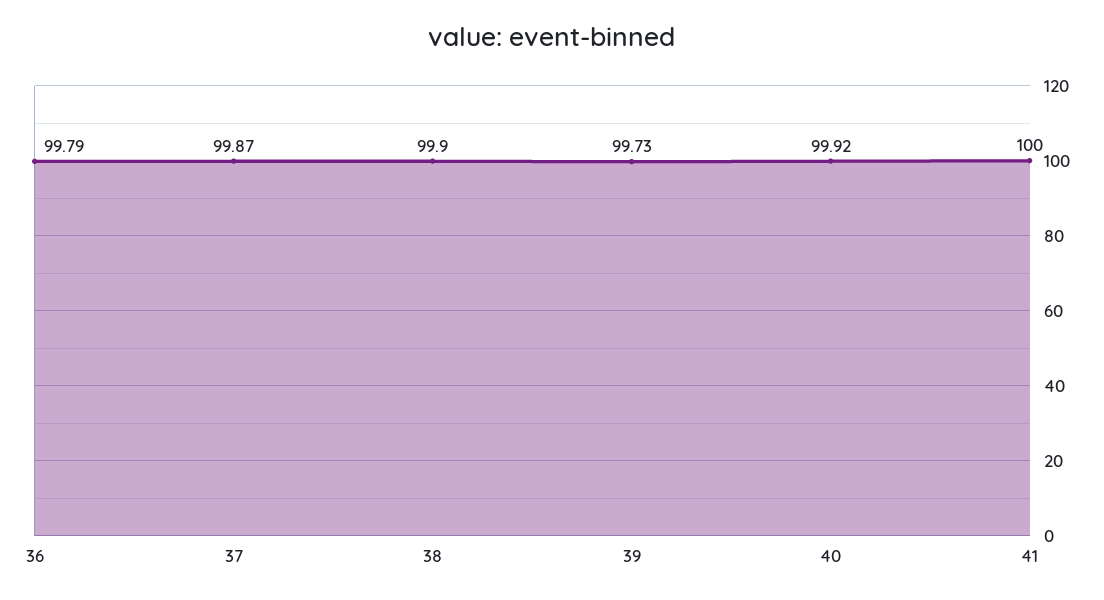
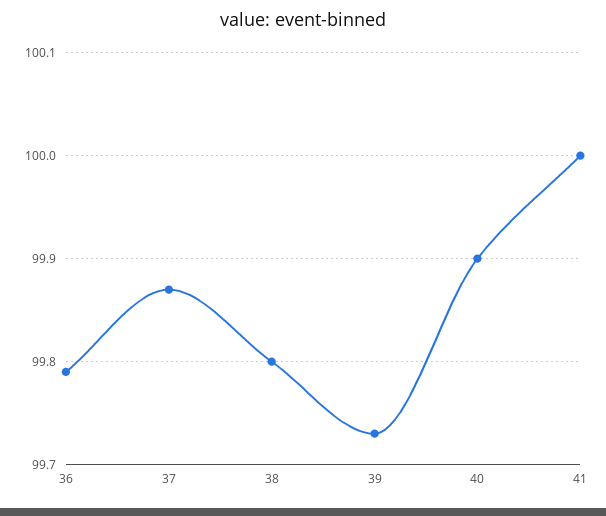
38: 99.9 -> 99.8
40: 99.92 -> 99.9

